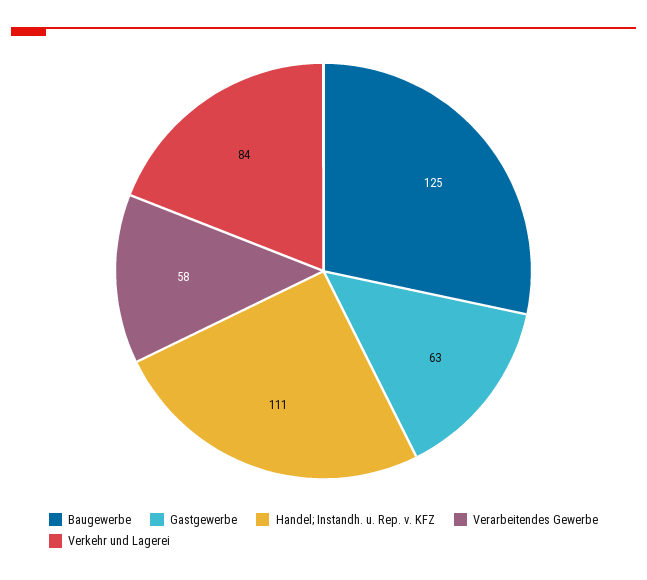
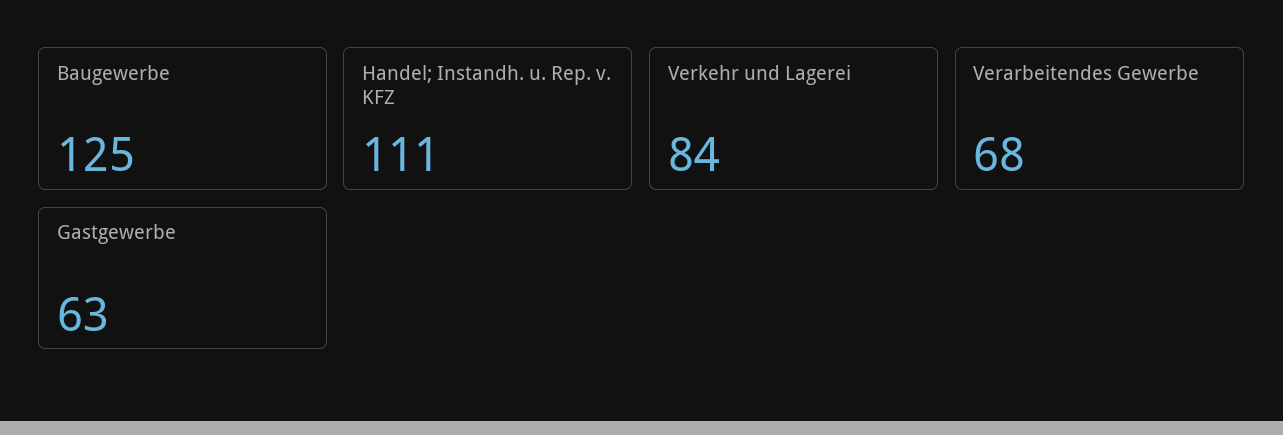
Verarbeitendes Gewerbe: 58 -> 68

